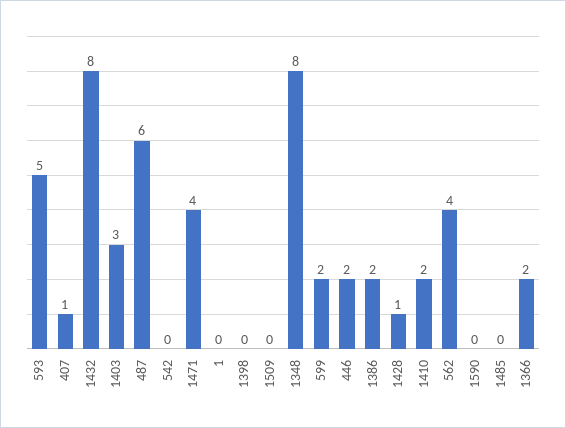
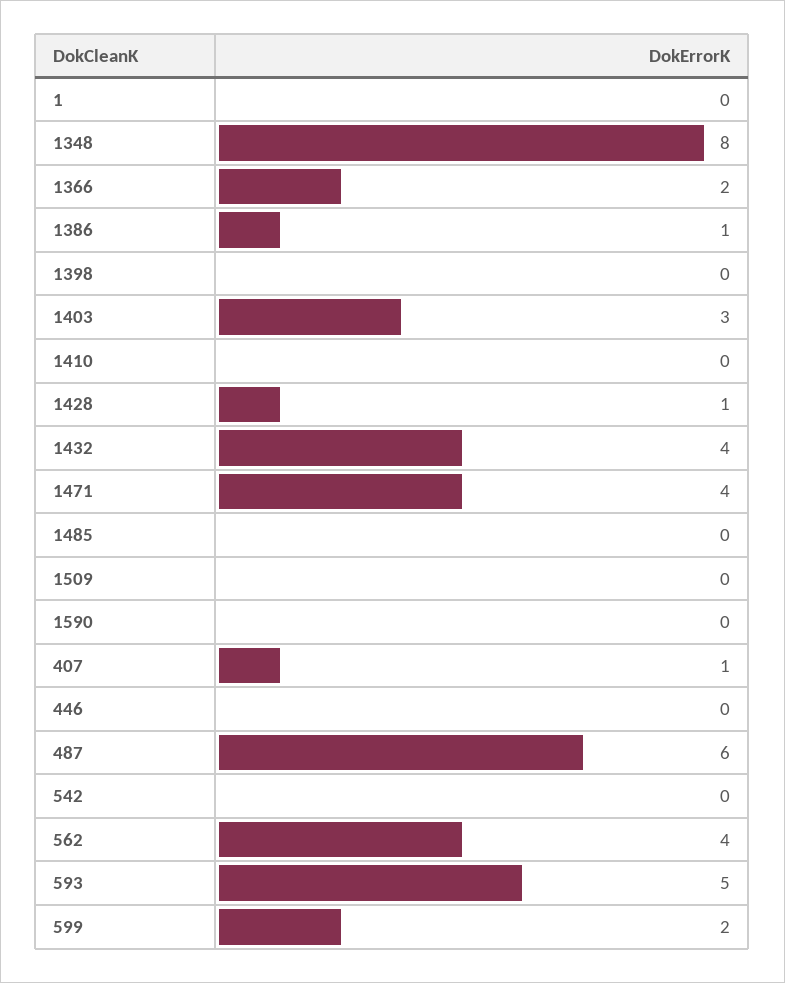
1432: 8 -> 4
446: 2 -> 0
1386: 2 -> 1
1410: 2 -> 0

